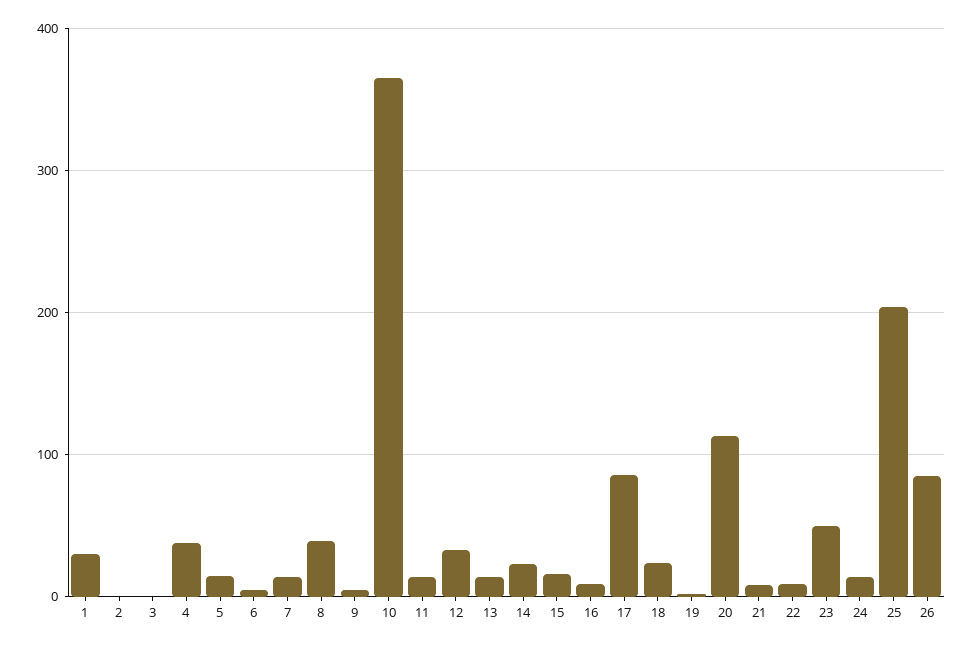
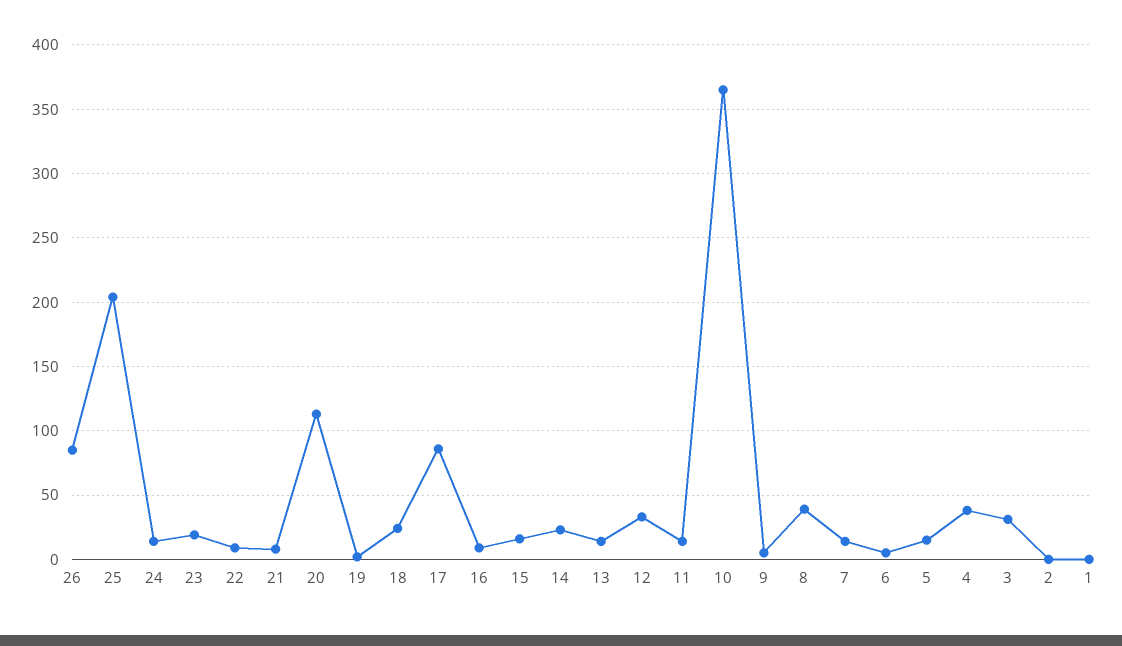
1: 30 -> 0
3: 0 -> 30
23: 50 -> 20

